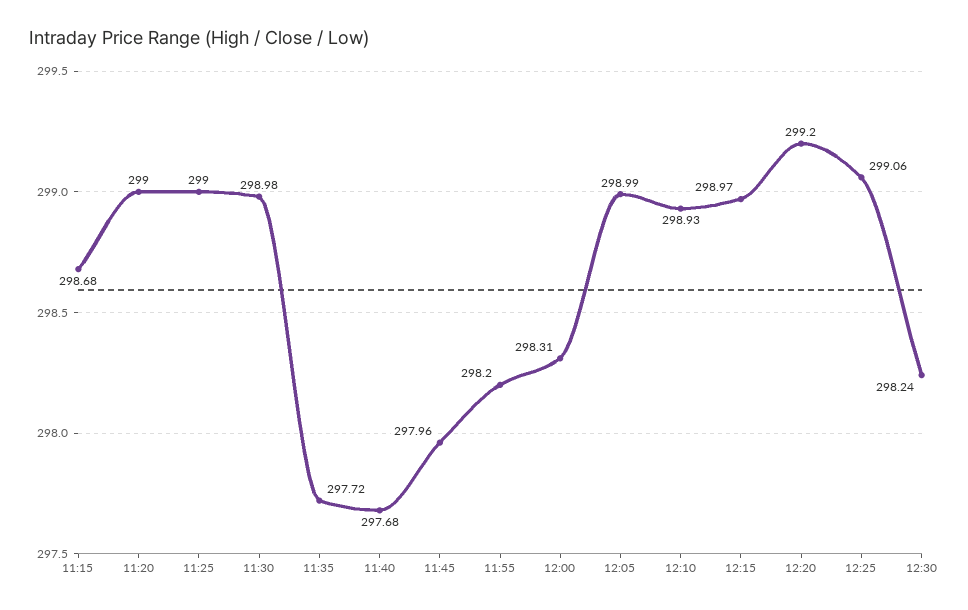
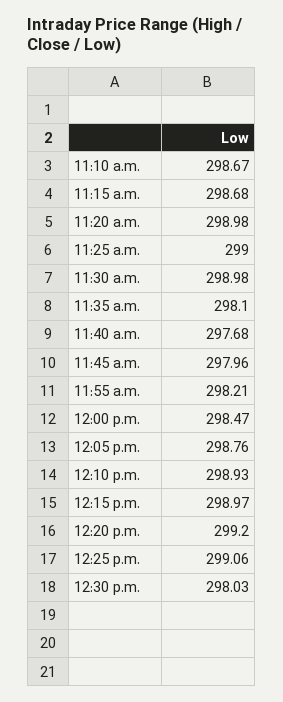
11:20: 299 -> 298.98
11:35: 297.72 -> 298.1
11:55: 298.2 -> 298.21
12:00: 298.31 -> 298.47
12:05: 298.99 -> 298.76
12:30: 298.24 -> 298.03
11:10 a.m.: none -> 298.67

